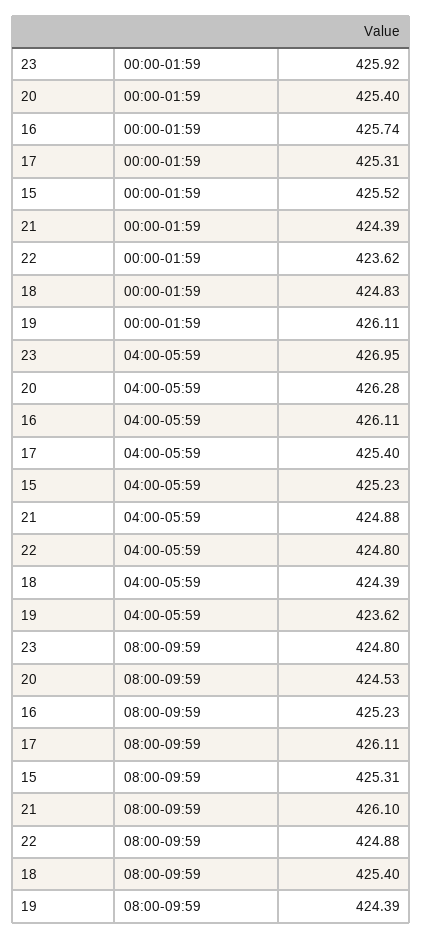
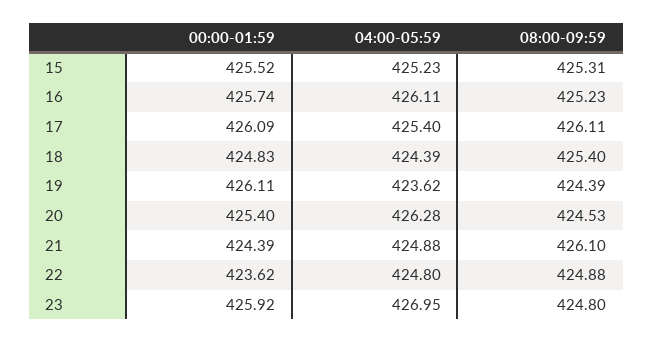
17, 00:00-01:59: 425.31 -> 426.09

